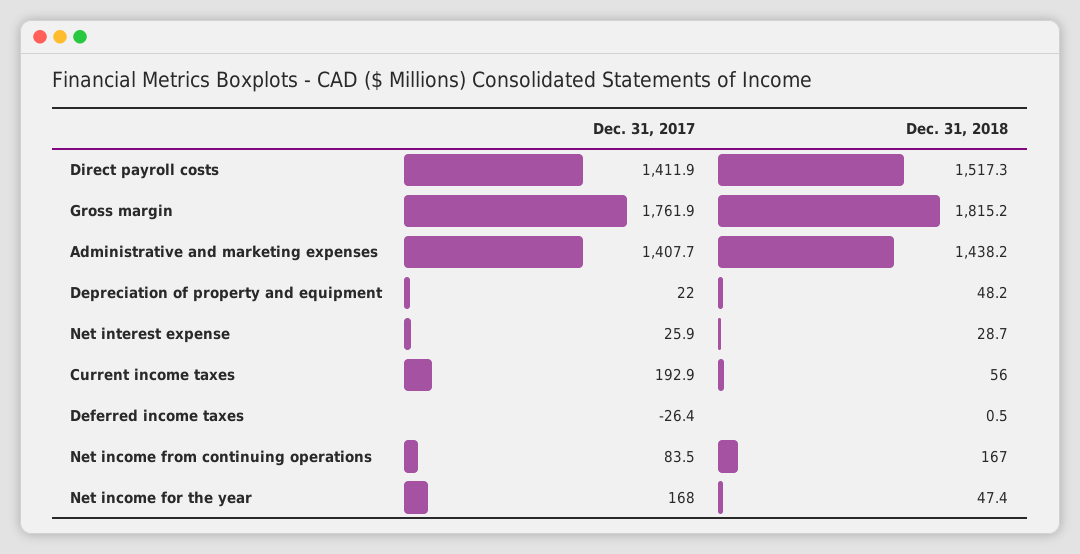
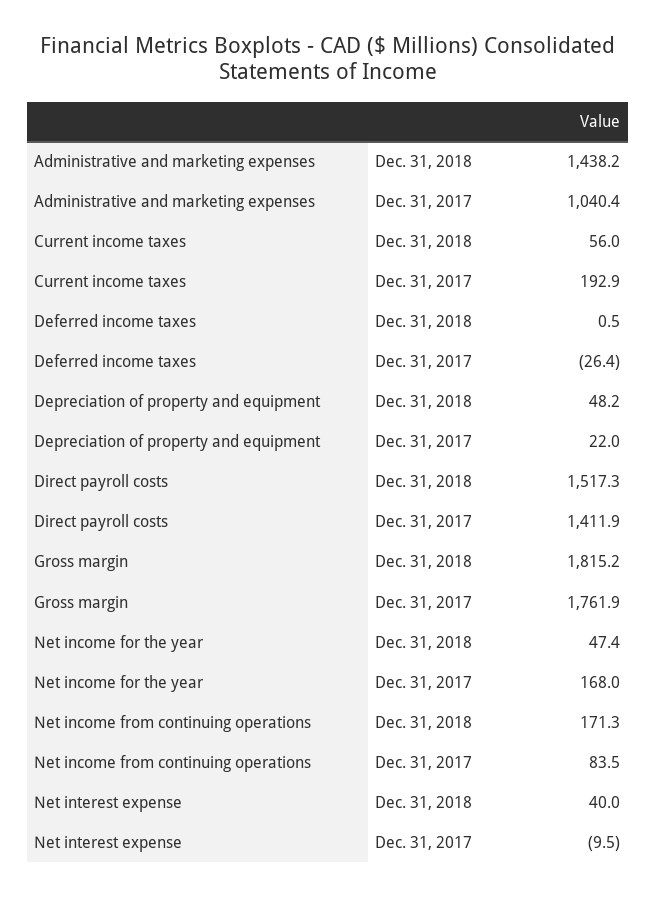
Dec. 31, 2017, Administrative and marketing expenses: 1407.7 -> 1040.4
Dec. 31, 2017, Net interest expense: 25.9 -> -9.5
Dec. 31, 2018, Net interest expense: 28.7 -> 40
Dec. 31, 2018, Net income from continuing operations: 167 -> 171.3

